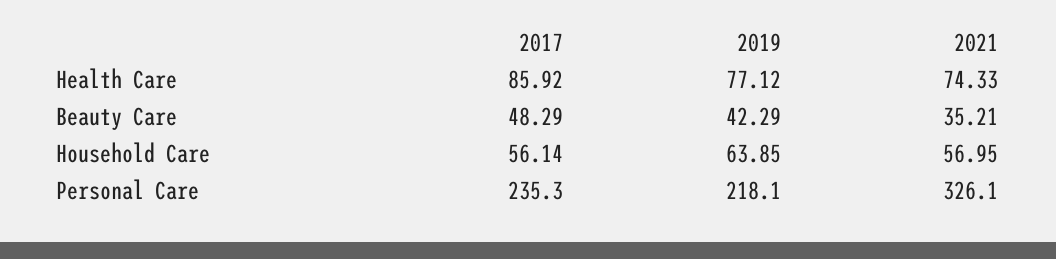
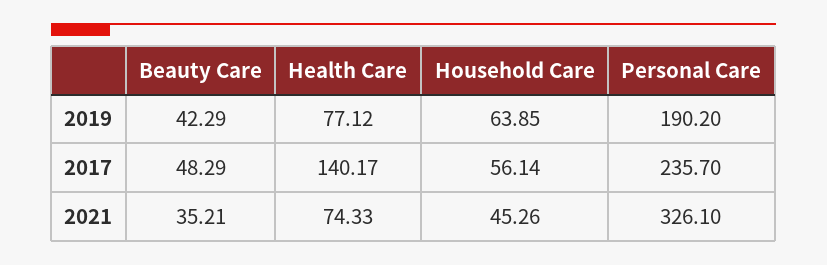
2017, Health Care: 85.92 -> 140.17
2021, Household Care: 56.95 -> 45.26
2017, Personal Care: 235.3 -> 235.7
2019, Personal Care: 218.1 -> 190.2

